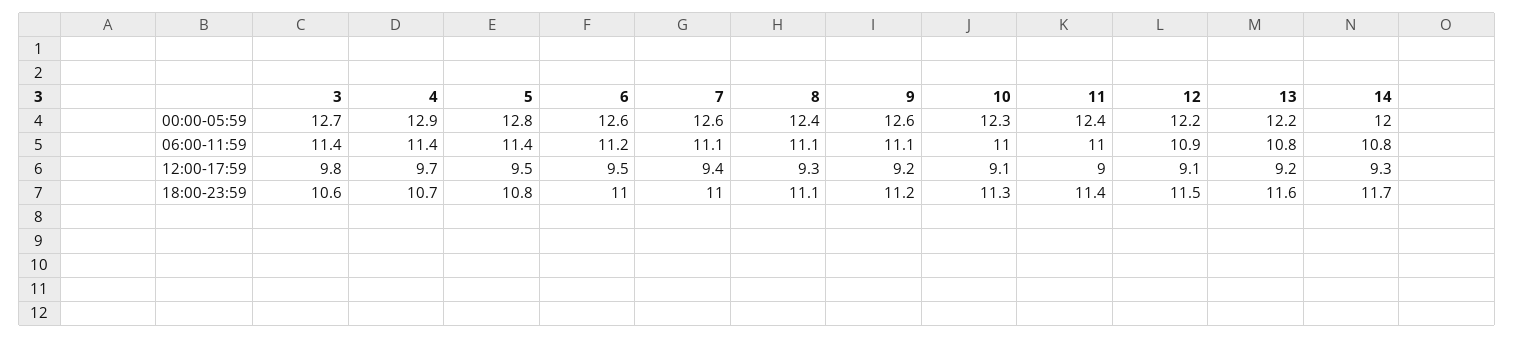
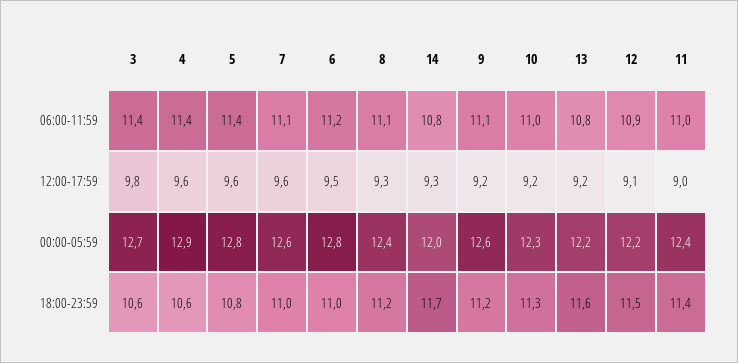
6, 00:00-05:59: 12.6 -> 12.8
4, 12:00-17:59: 9.7 -> 9.6
5, 12:00-17:59: 9.5 -> 9.6
7, 12:00-17:59: 9.4 -> 9.6
10, 12:00-17:59: 9.1 -> 9.2
4, 18:00-23:59: 10.7 -> 10.6
8, 18:00-23:59: 11.1 -> 11.2

